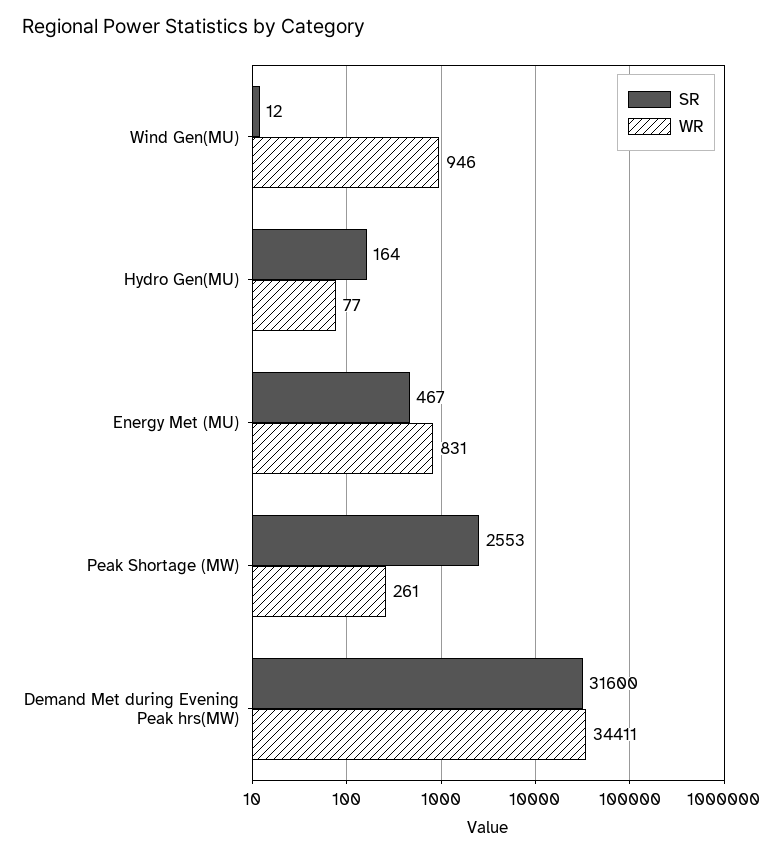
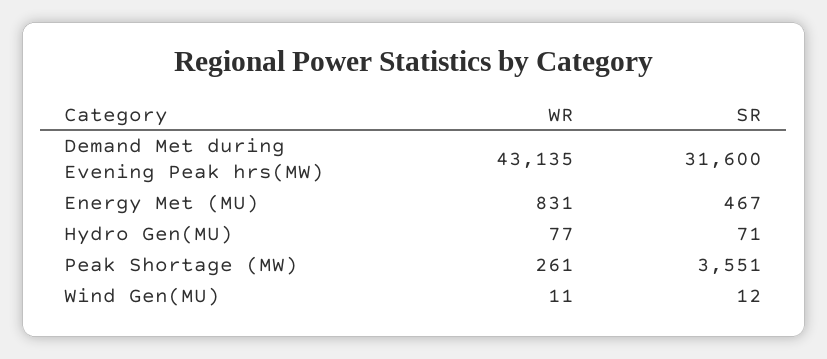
WR, Wind Gen(MU): 946 -> 11
SR, Hydro Gen(MU): 164 -> 71
SR, Peak Shortage (MW): 2553 -> 3551
WR, Demand Met during Evening Peak hrs(MW): 34411 -> 43135

